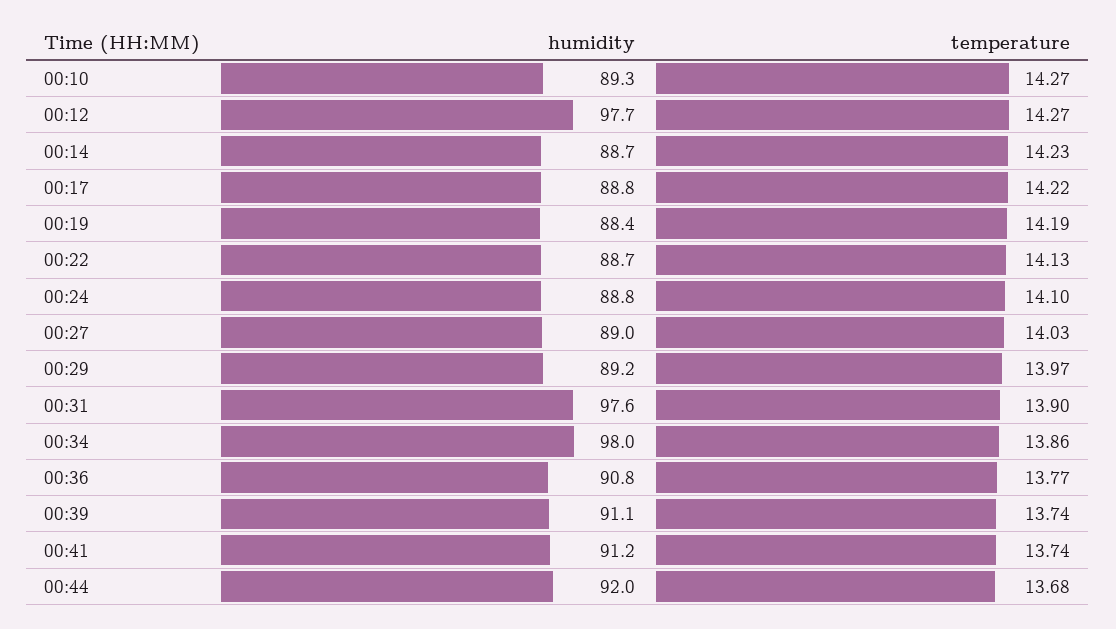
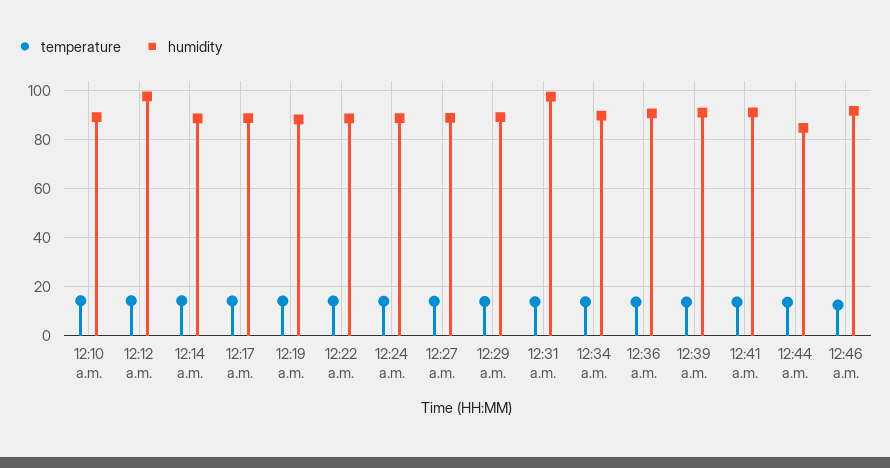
humidity, 00:34: 98 -> 90
humidity, 00:44: 92 -> 85
temperature, 12:46 a.m.: none -> 12.5
humidity, 12:46 a.m.: none -> 92.5

